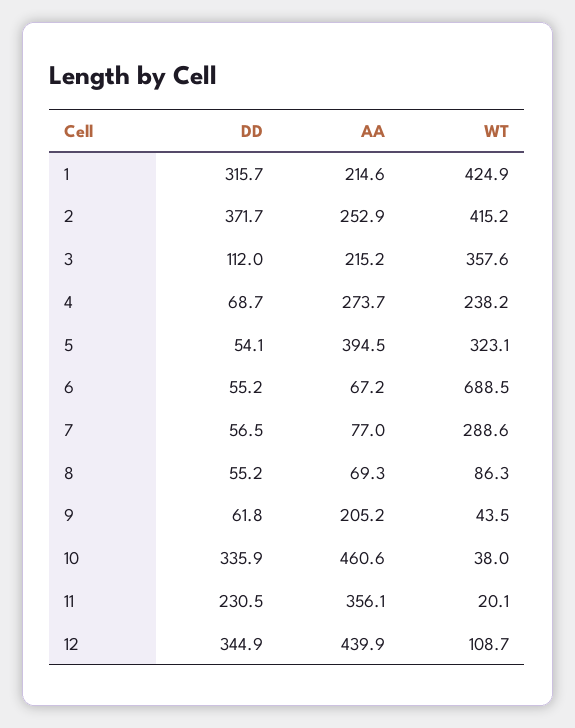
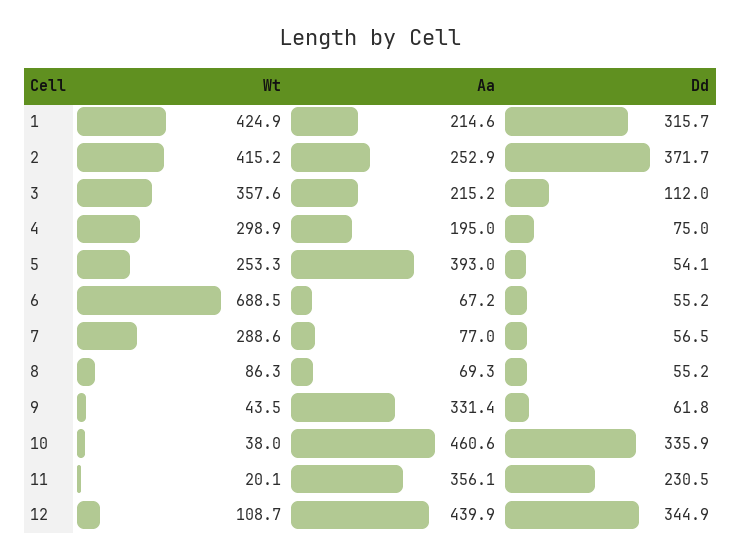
DD, 4: 68.7 -> 75
AA, 4: 273.7 -> 195
WT, 4: 238.2 -> 298.9
AA, 5: 394.5 -> 393
WT, 5: 323.1 -> 253.3
AA, 9: 205.2 -> 331.4

